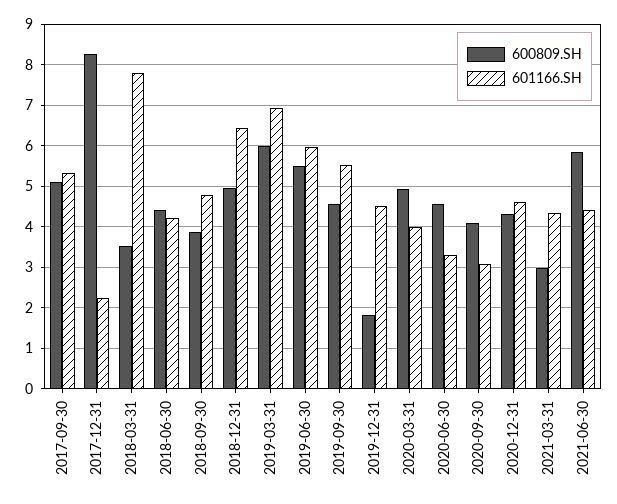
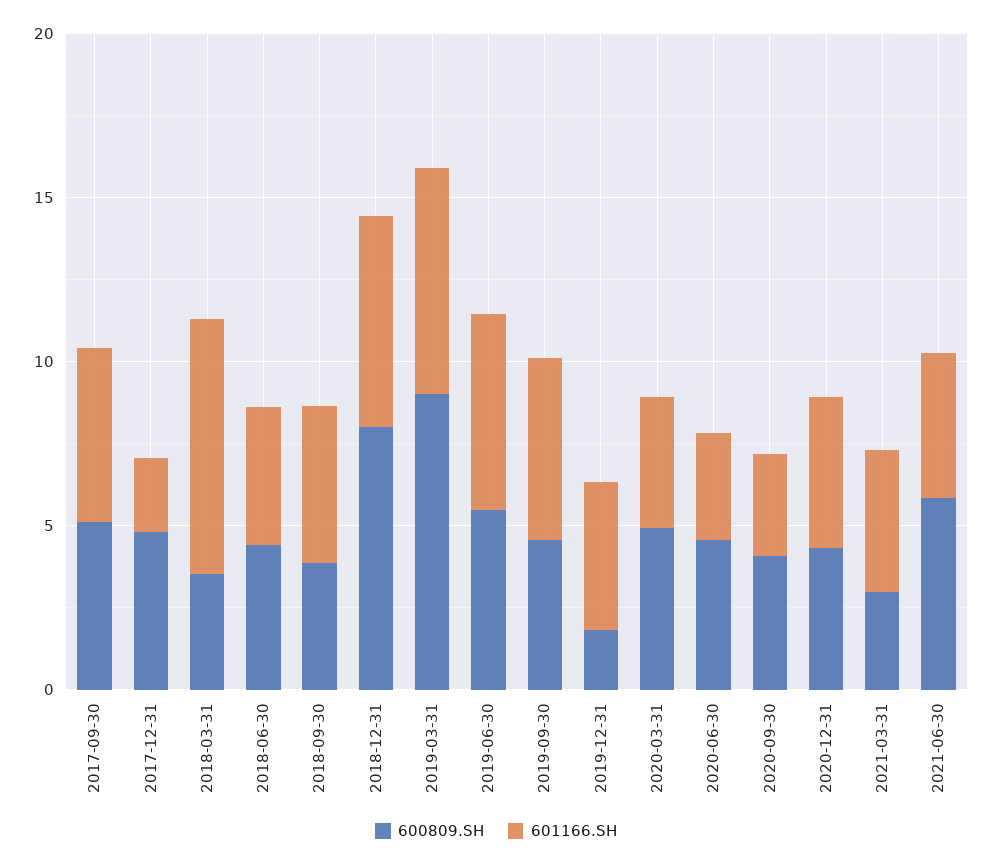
600809.SH, 2017-12-31: 8.2 -> 5
600809.SH, 2018-12-31: 5 -> 8
600809.SH, 2019-03-31: 6 -> 9

